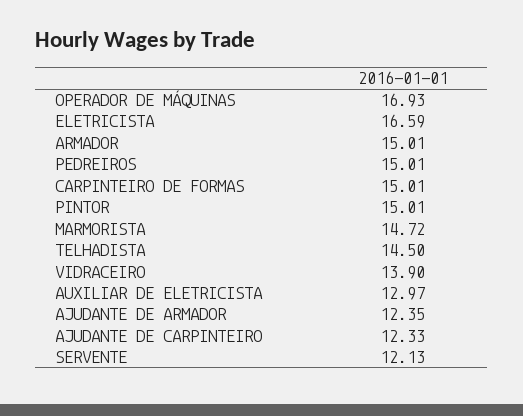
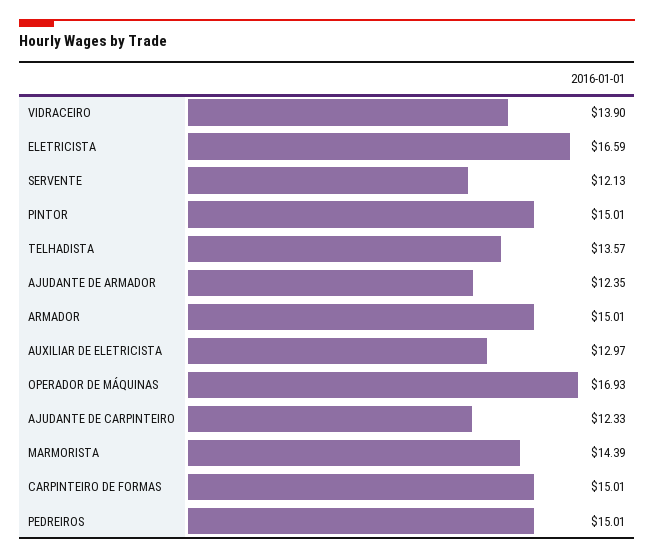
MARMORISTA: 14.72 -> 14.39
TELHADISTA: 14.5 -> 13.57

